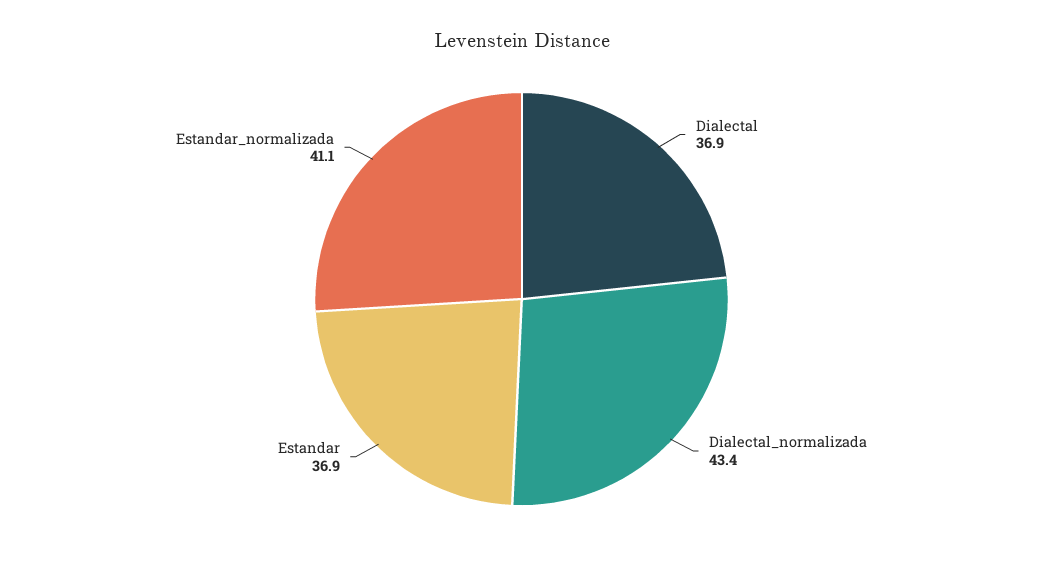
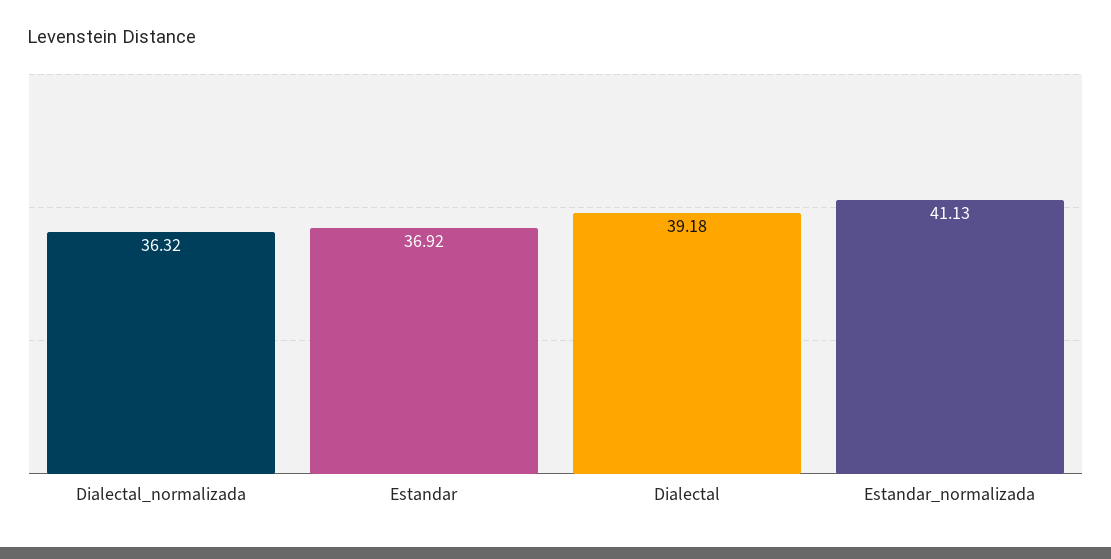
Dialectal: 36.9 -> 39.18
Dialectal_normalizada: 43.4 -> 36.32

